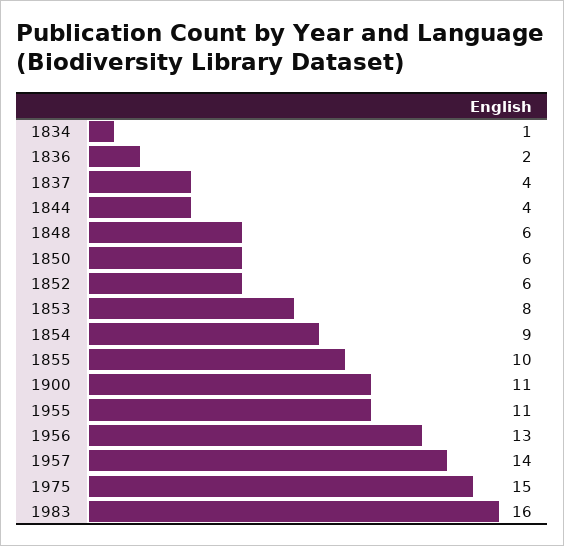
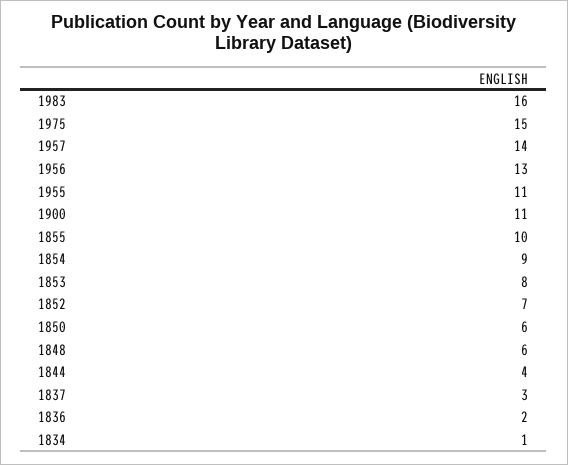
1837: 4 -> 3
1852: 6 -> 7

